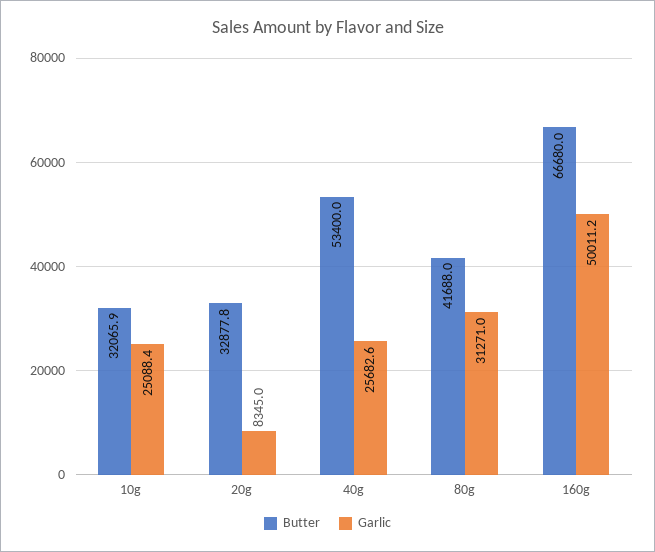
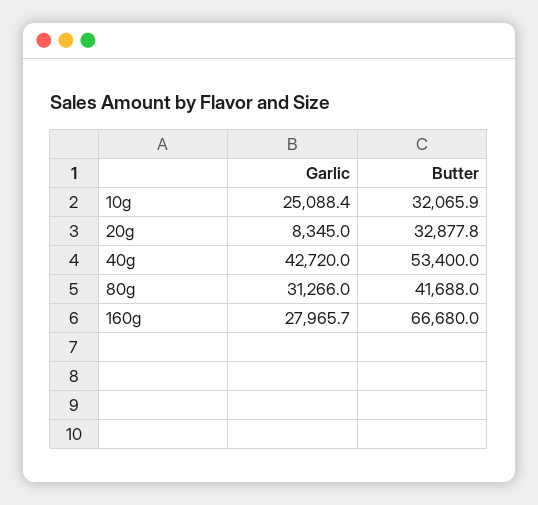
Garlic, 40g: 25682.6 -> 42720
Garlic, 80g: 31271 -> 31266
Garlic, 160g: 50011.2 -> 27965.7

